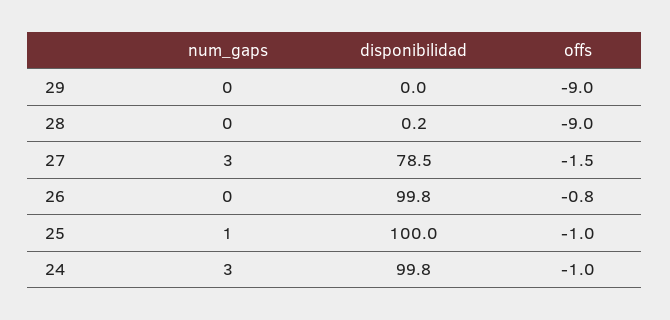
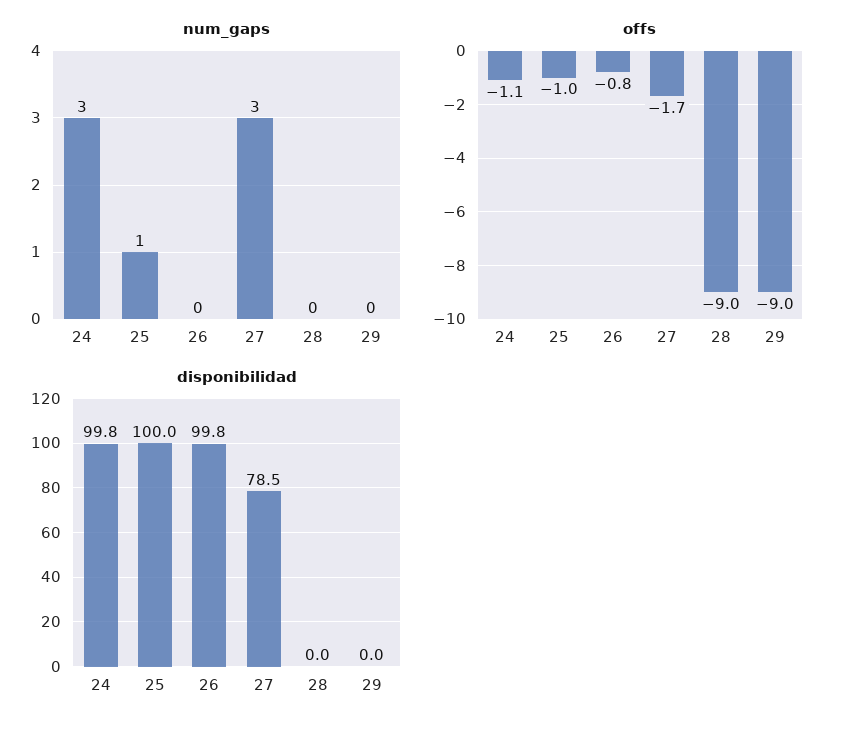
disponibilidad, 28: 0.2 -> 0
offs, 27: -1.5 -> -1.7
offs, 24: -1 -> -1.1

